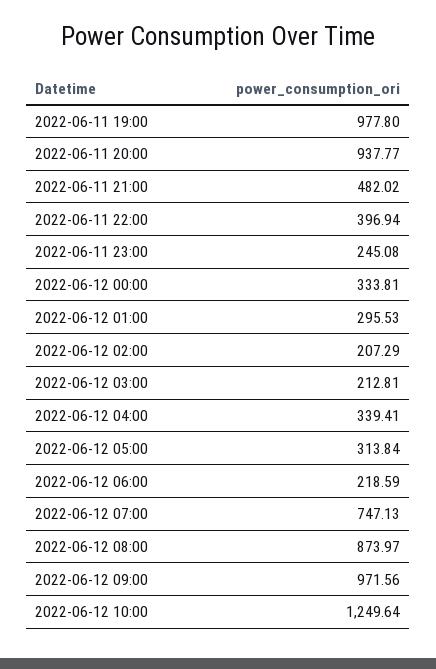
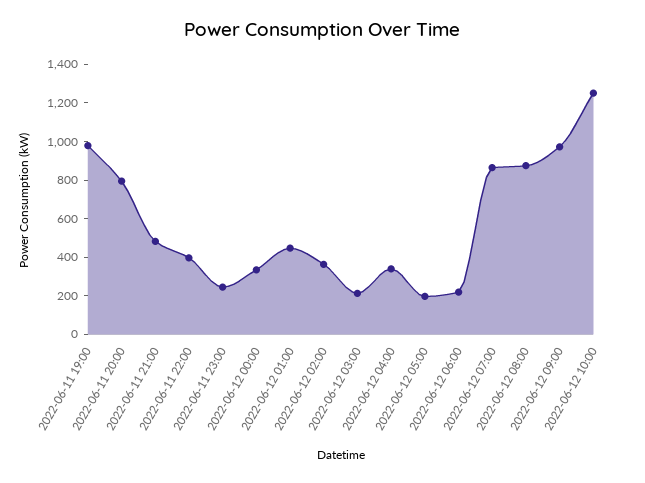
2022-06-11 20:00: 937.77 -> 800
2022-06-12 01:00: 295.53 -> 450
2022-06-12 02:00: 207.29 -> 350
2022-06-12 05:00: 313.84 -> 200
2022-06-12 07:00: 747.13 -> 850

